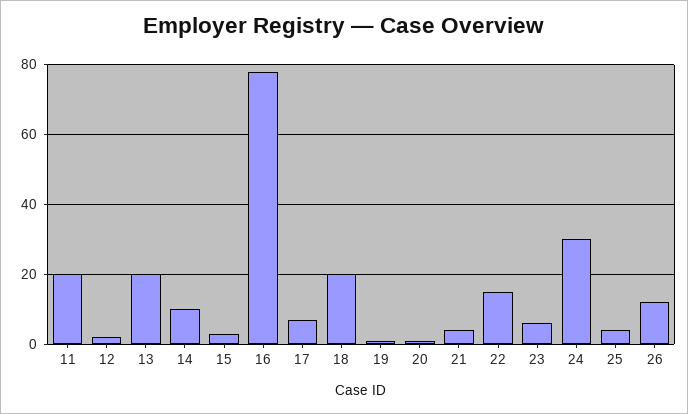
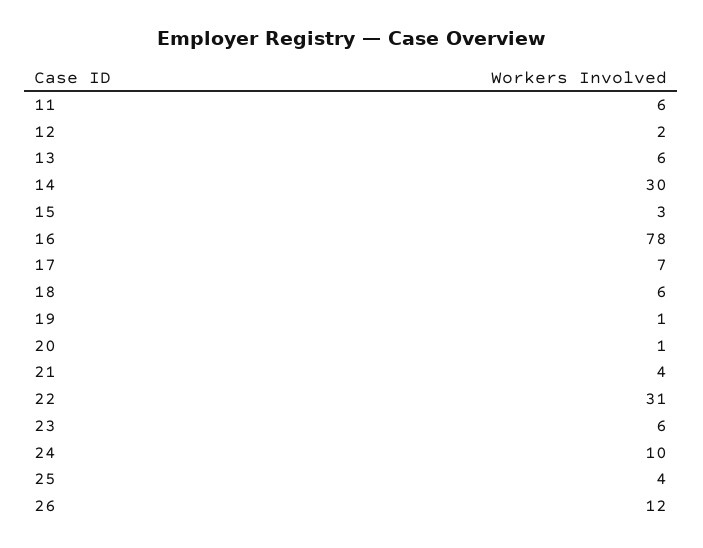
11: 20 -> 6
13: 20 -> 6
14: 10 -> 30
18: 20 -> 6
22: 15 -> 31
24: 30 -> 10

